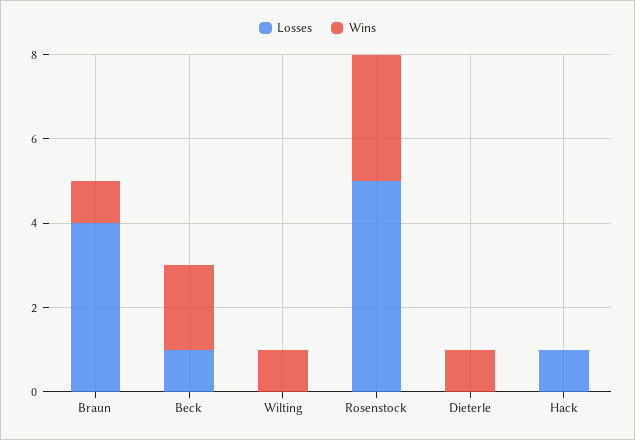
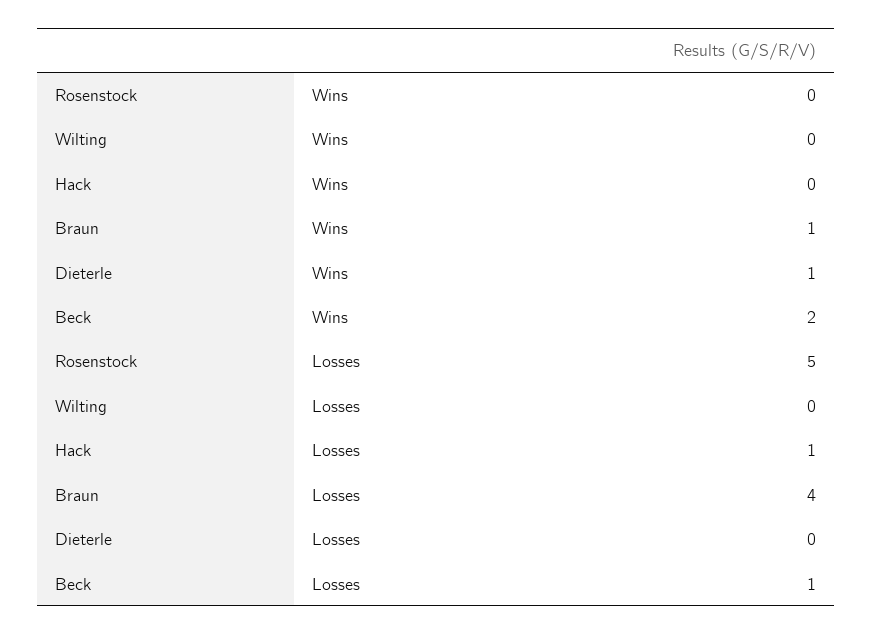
Wins, Wilting: 1 -> 0
Wins, Rosenstock: 3 -> 0

